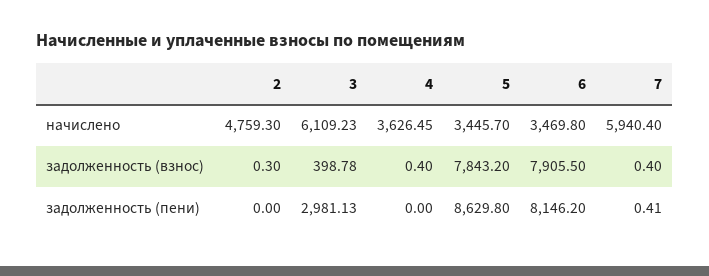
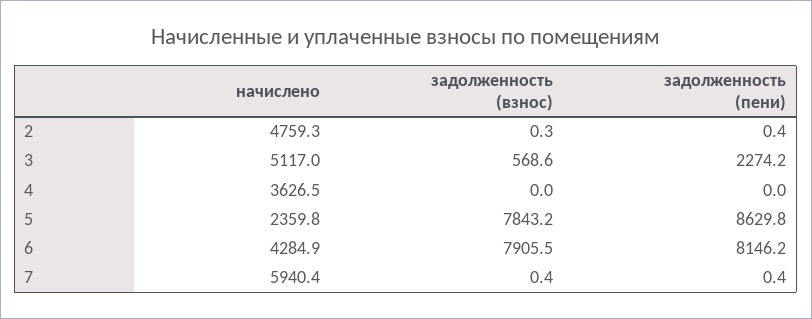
3, начислено: 6109.23 -> 5117
5, начислено: 3445.7 -> 2359.8
6, начислено: 3469.8 -> 4284.9
3, задолженность (взнос): 398.78 -> 568.6
4, задолженность (взнос): 0.4 -> 0
2, задолженность (пени): 0 -> 0.4
3, задолженность (пени): 2981.13 -> 2274.2

